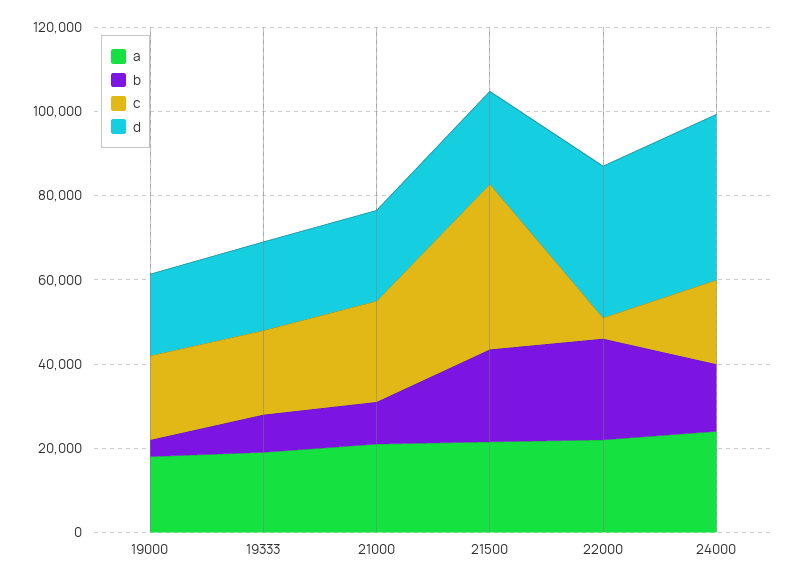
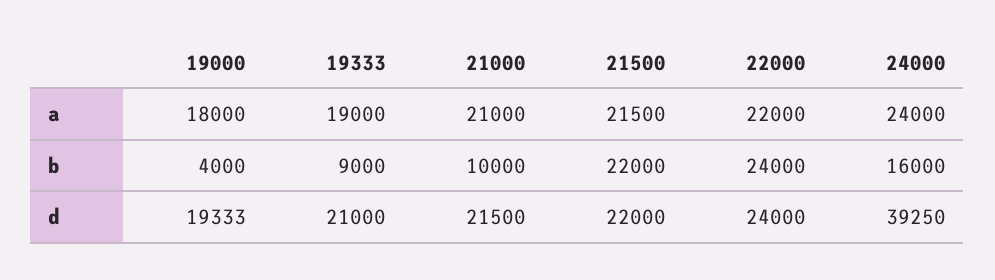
c, 19000: 20000 -> none
c, 19333: 20000 -> none
c, 21000: 25000 -> none
c, 21500: 40000 -> none
c, 22000: 5000 -> none
d, 22000: 35000 -> 24000
c, 24000: 20000 -> none

